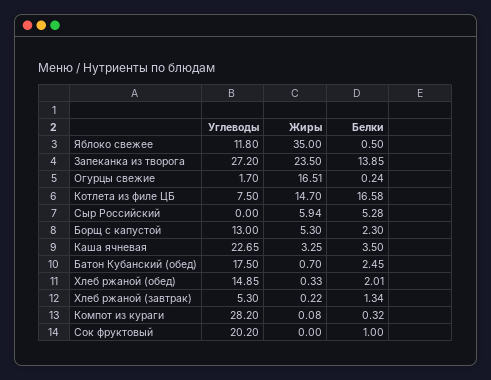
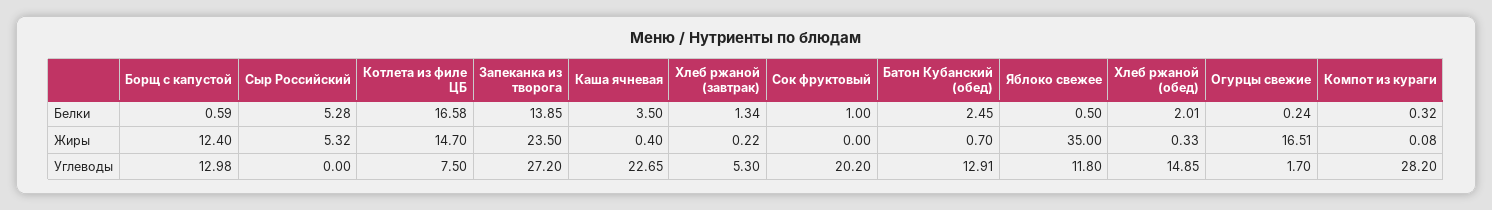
Жиры, Сыр Российский: 5.94 -> 5.32
Углеводы, Борщ с капустой: 13 -> 12.98
Жиры, Борщ с капустой: 5.3 -> 12.4
Белки, Борщ с капустой: 2.3 -> 0.59
Жиры, Каша ячневая: 3.25 -> 0.4
Углеводы, Батон Кубанский (обед): 17.5 -> 12.91

